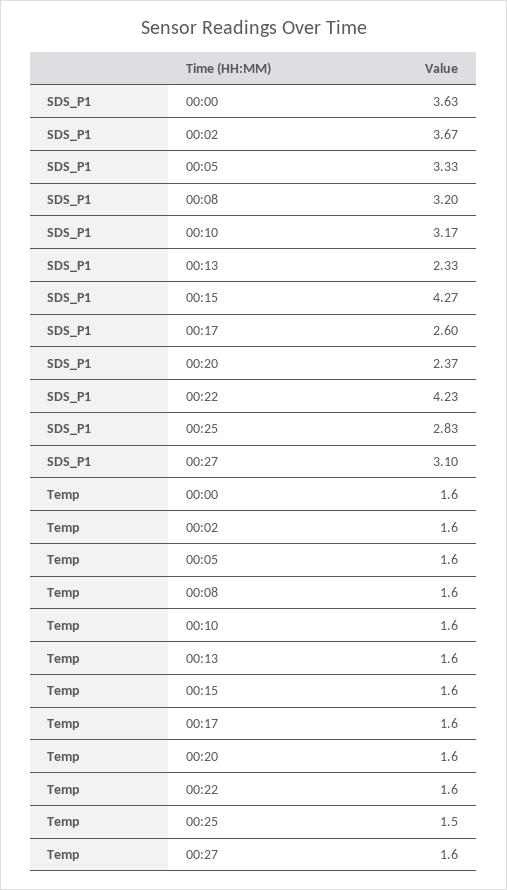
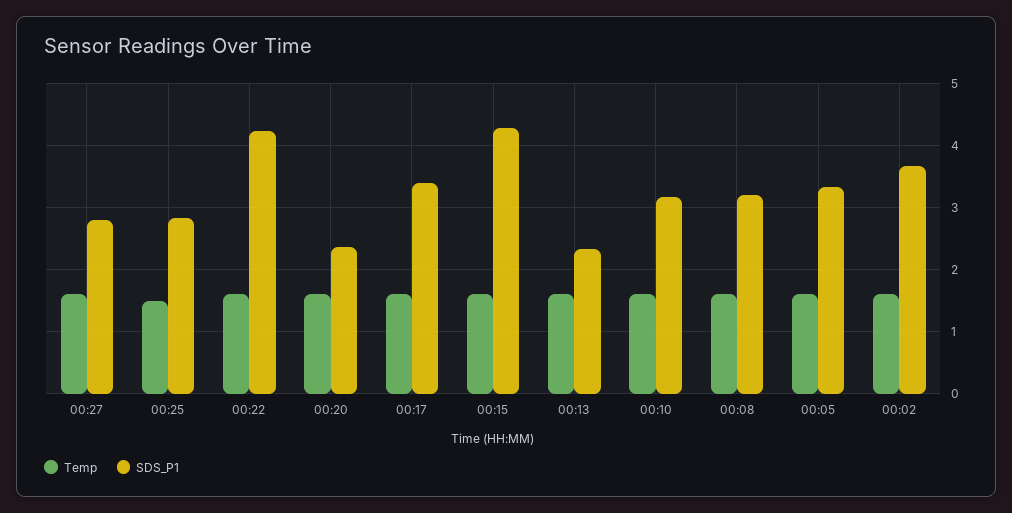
SDS_P1, 00:00: 3.63 -> none
SDS_P1, 00:17: 2.6 -> 3.4
SDS_P1, 00:27: 3.1 -> 2.8
Temp, 00:00: 1.6 -> none

